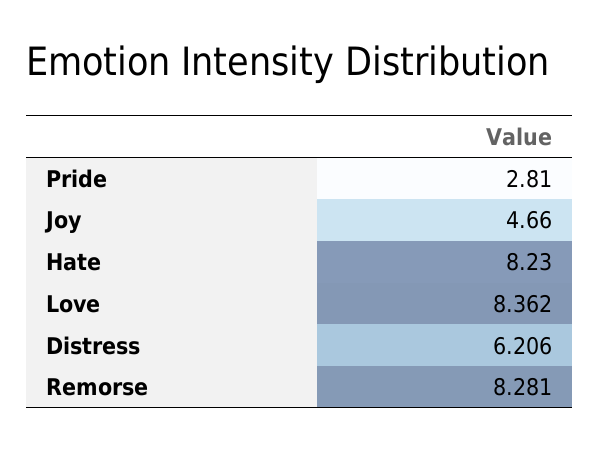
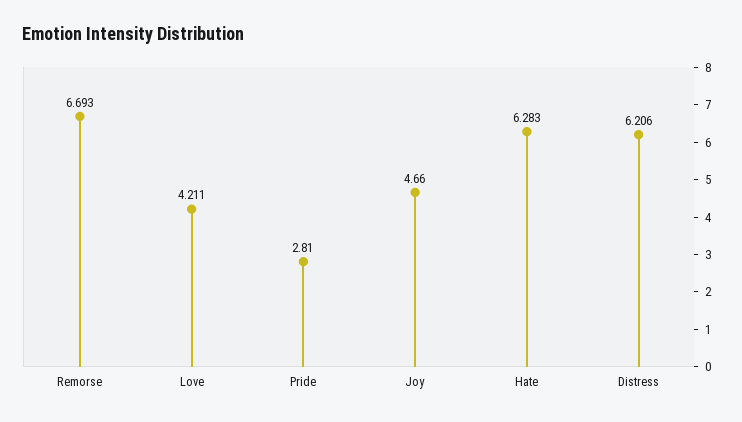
Hate: 8.23 -> 6.283
Love: 8.362 -> 4.211
Remorse: 8.281 -> 6.693

